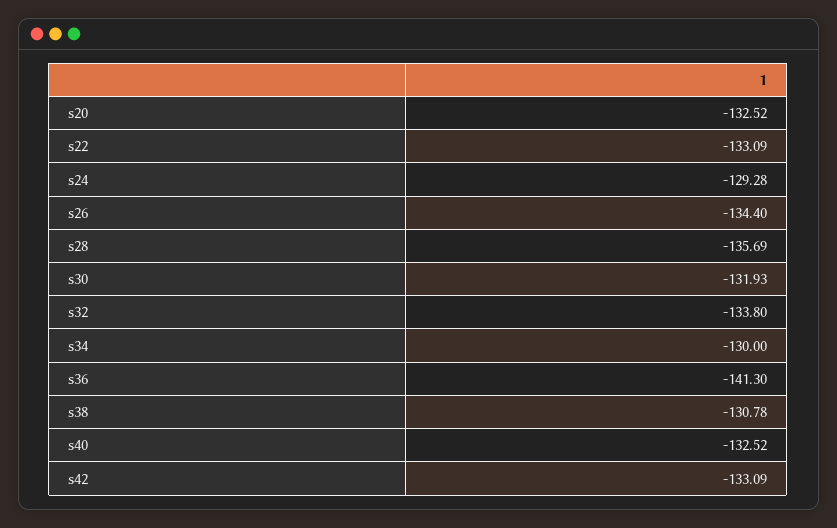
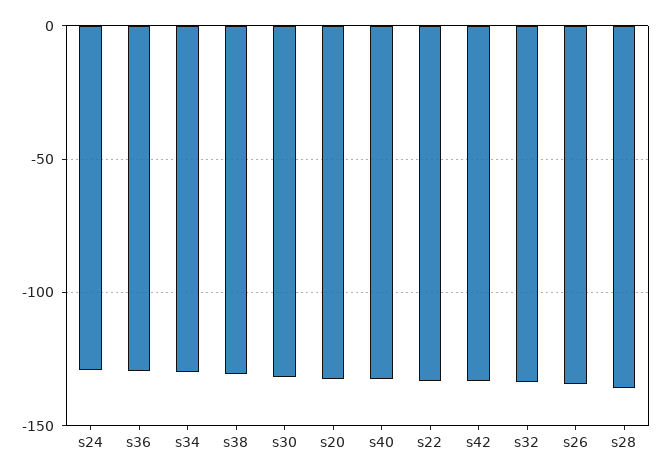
s36: -141.3 -> -130

